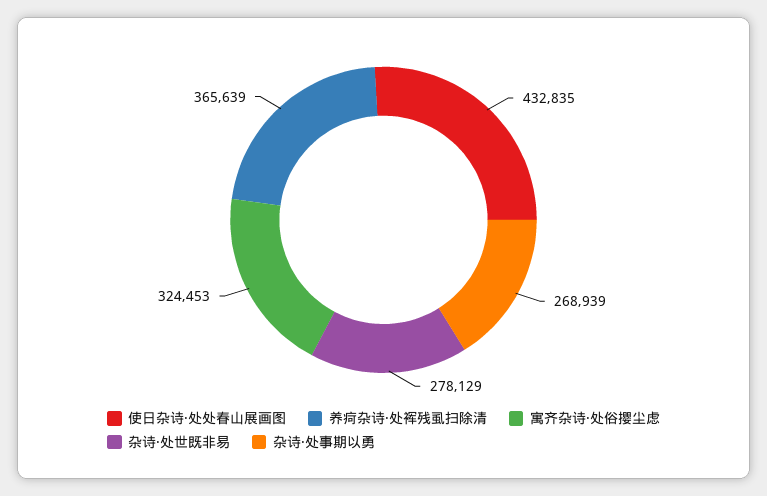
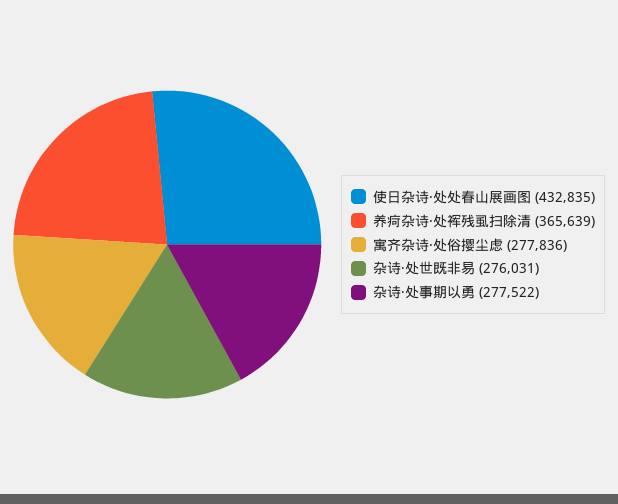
寓齐杂诗·处俗撄尘虑: 324453 -> 277836
杂诗·处世既非易: 278129 -> 276031
杂诗·处事期以勇: 268939 -> 277522

